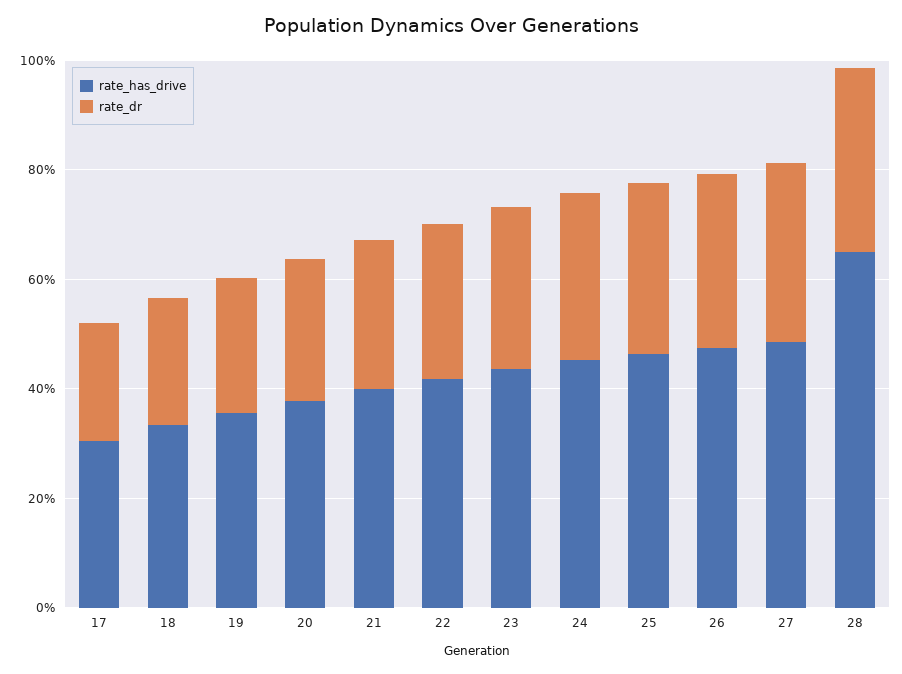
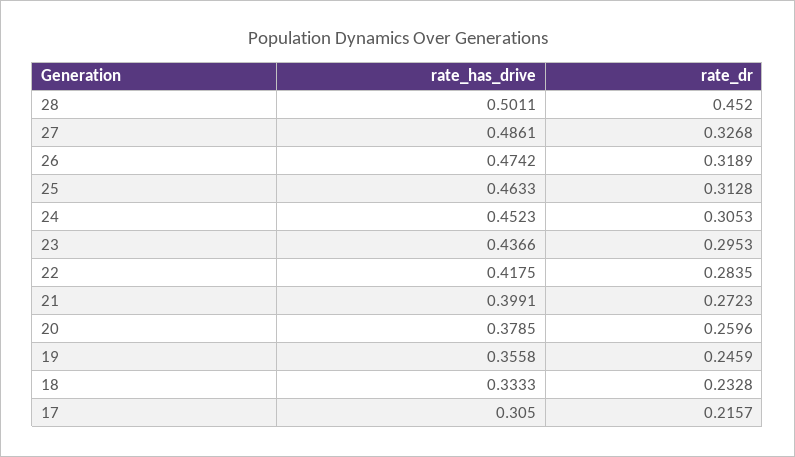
rate_has_drive, 28: 0.65 -> 0.5011
rate_dr, 28: 0.35 -> 0.452

